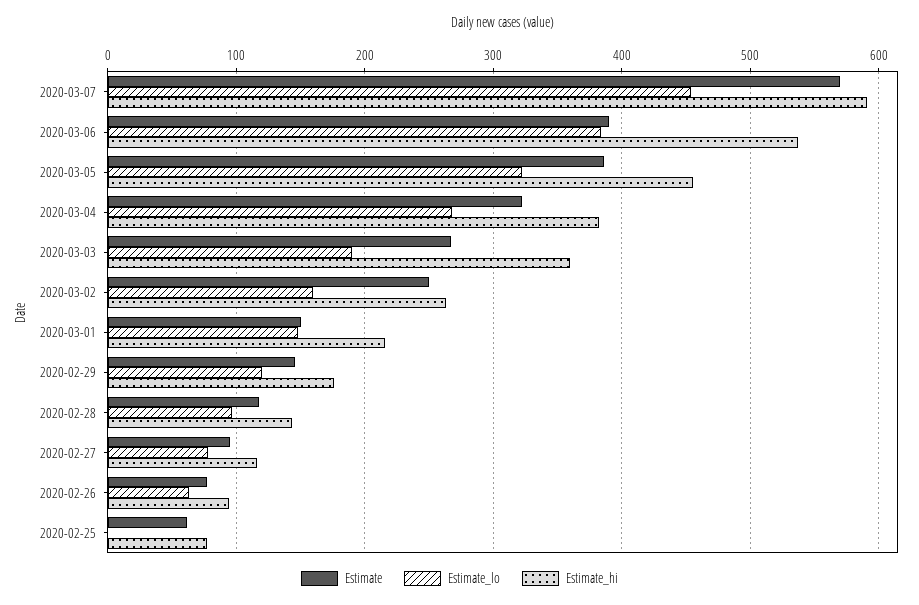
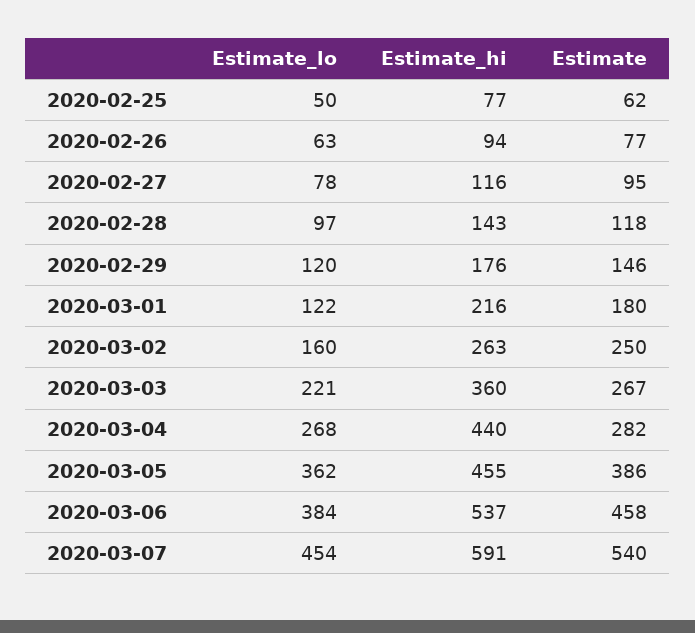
Estimate, 2020-03-07: 570 -> 540
Estimate, 2020-03-06: 390 -> 458
Estimate_lo, 2020-03-05: 320 -> 362
Estimate, 2020-03-04: 320 -> 282
Estimate_hi, 2020-03-04: 380 -> 440
Estimate_lo, 2020-03-03: 190 -> 221
Estimate, 2020-03-01: 150 -> 180
Estimate_lo, 2020-03-01: 150 -> 122
Estimate_lo, 2020-02-25: 0 -> 50

